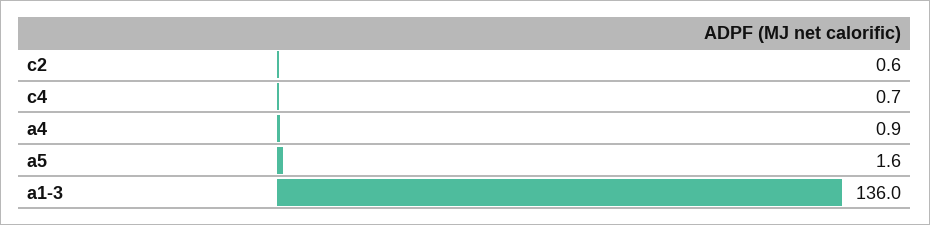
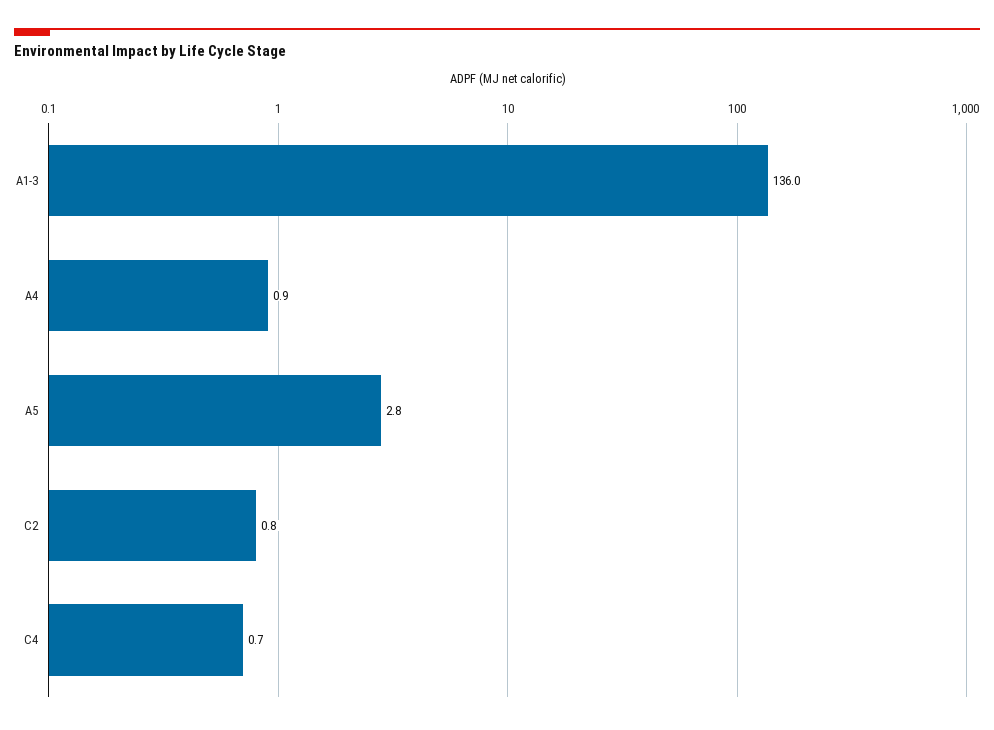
c2: 0.6 -> 0.8
a5: 1.6 -> 2.8

